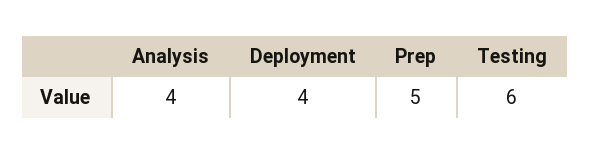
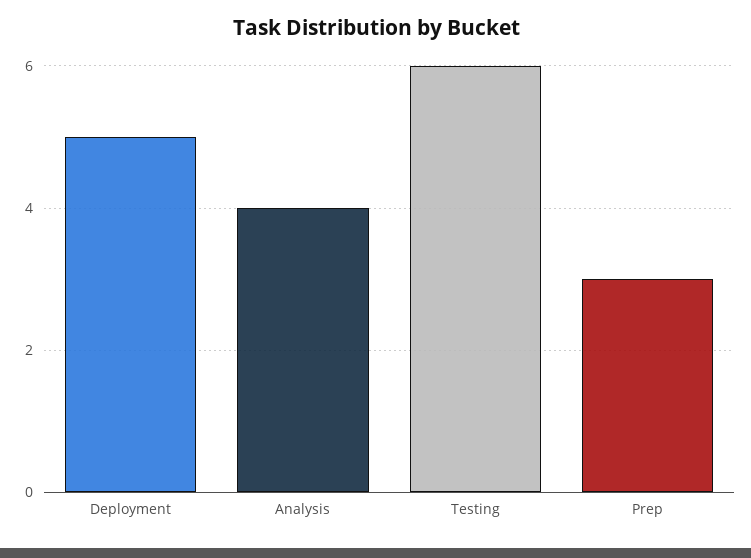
Deployment: 4 -> 5
Prep: 5 -> 3

